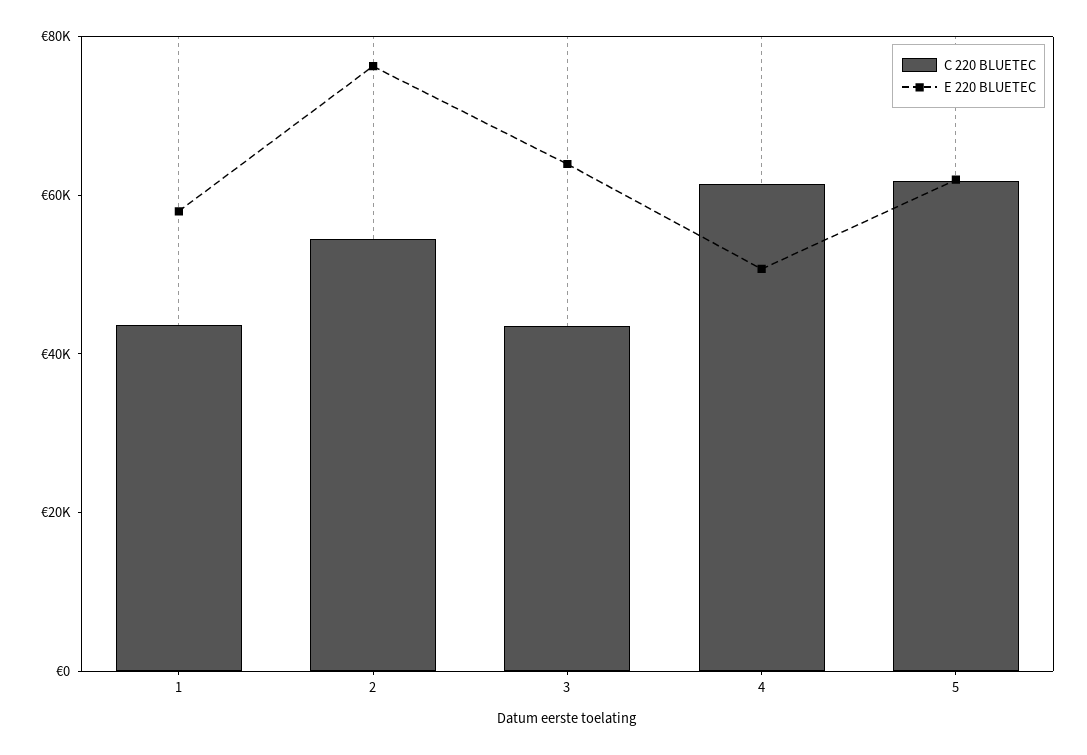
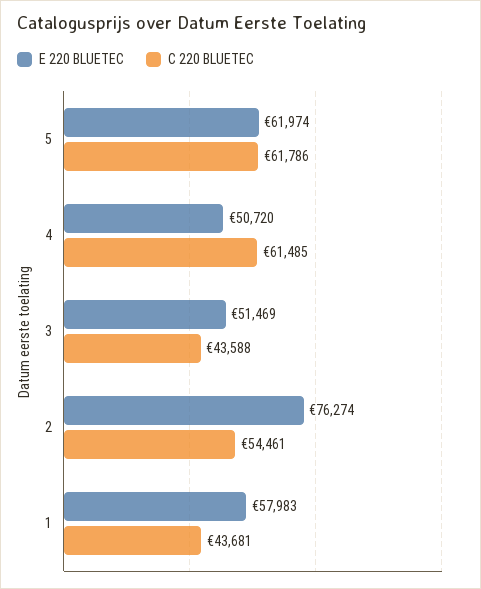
E 220 BLUETEC, 3: 65000 -> 51469

